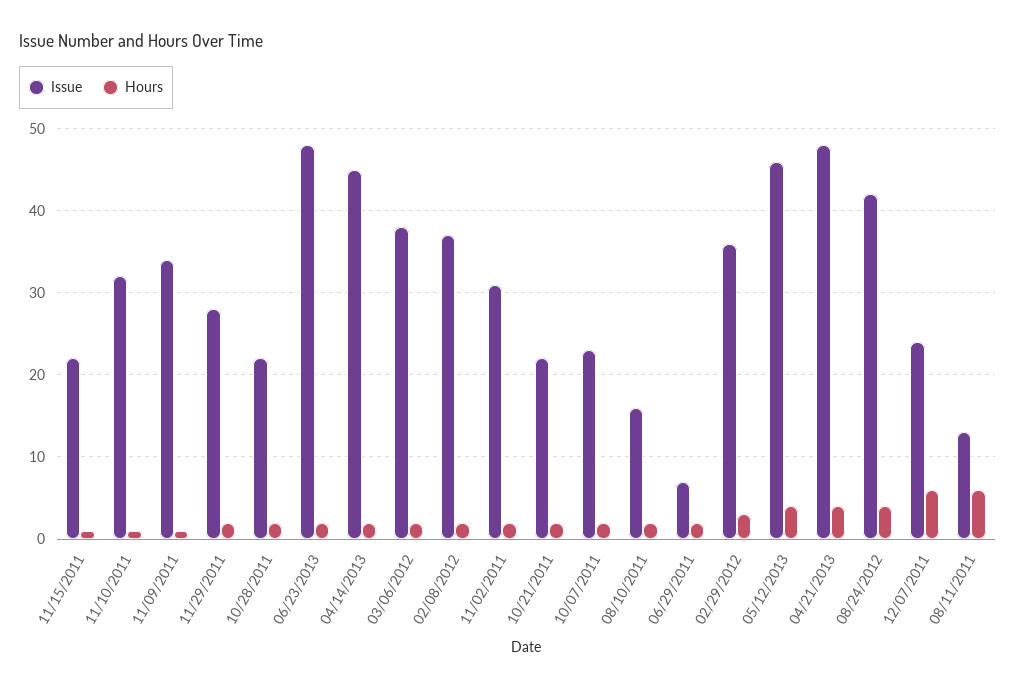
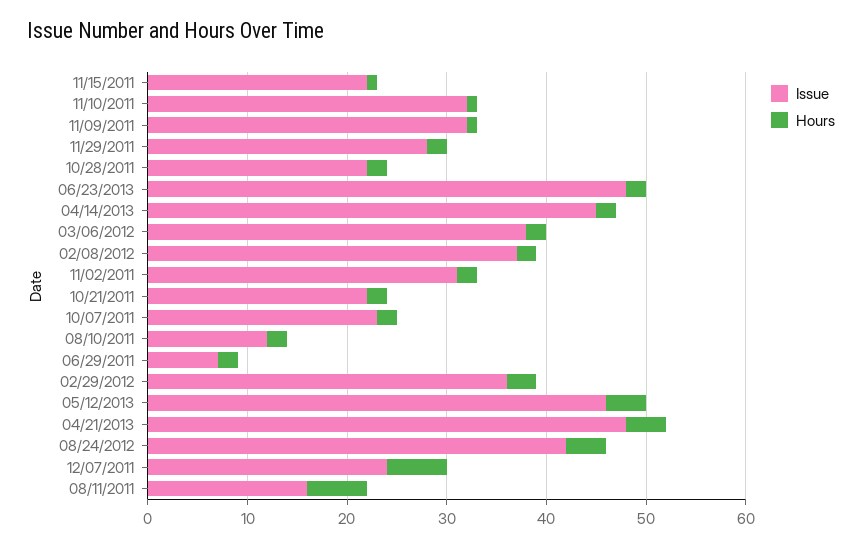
Issue, 11/09/2011: 34 -> 32
Issue, 08/10/2011: 16 -> 12
Issue, 08/11/2011: 13 -> 16

